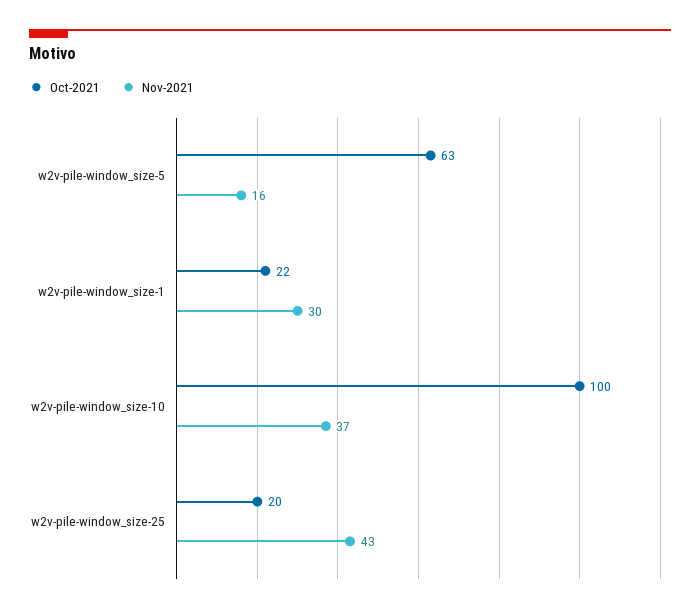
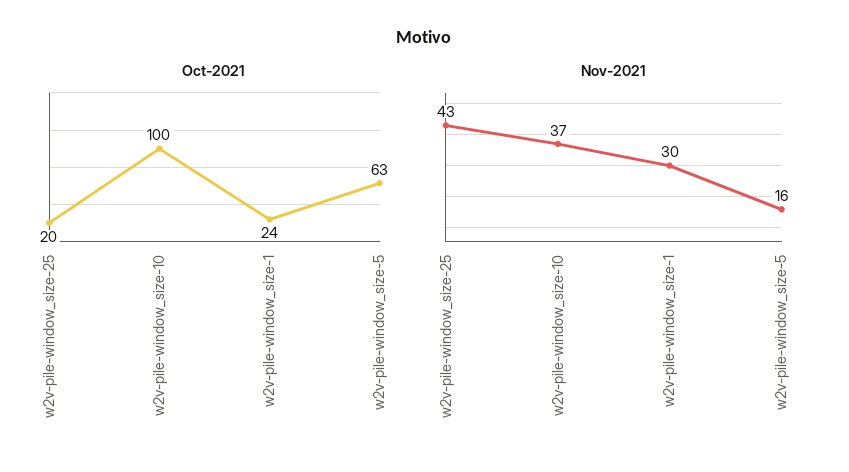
Oct-2021, w2v-pile-window_size-1: 22 -> 24

